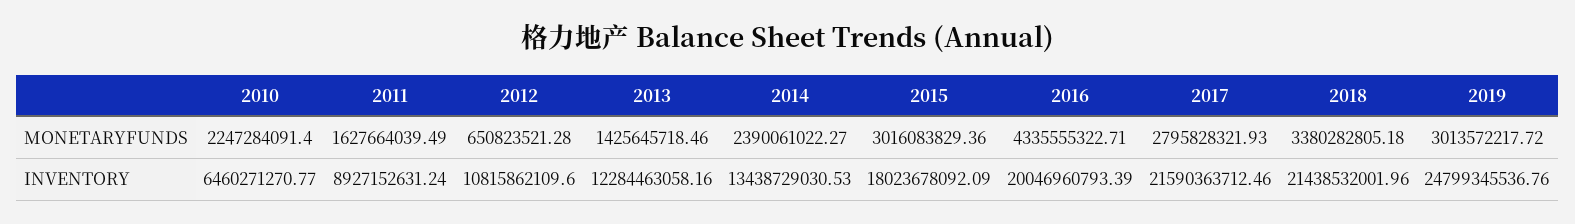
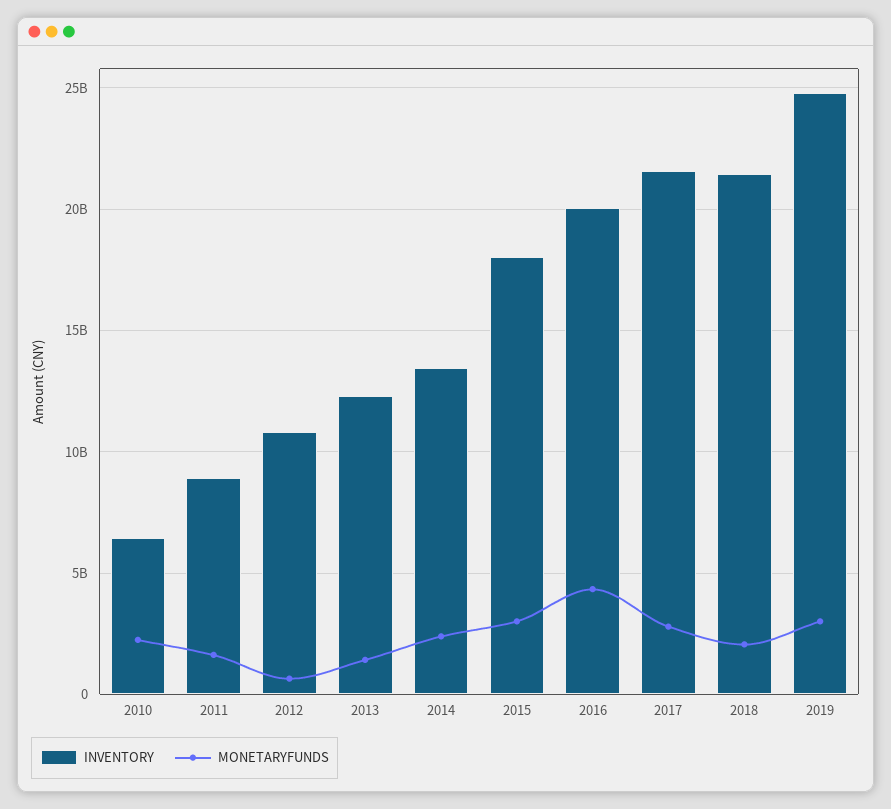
MONETARYFUNDS, 2018: 3380282805.18 -> 2000000000

